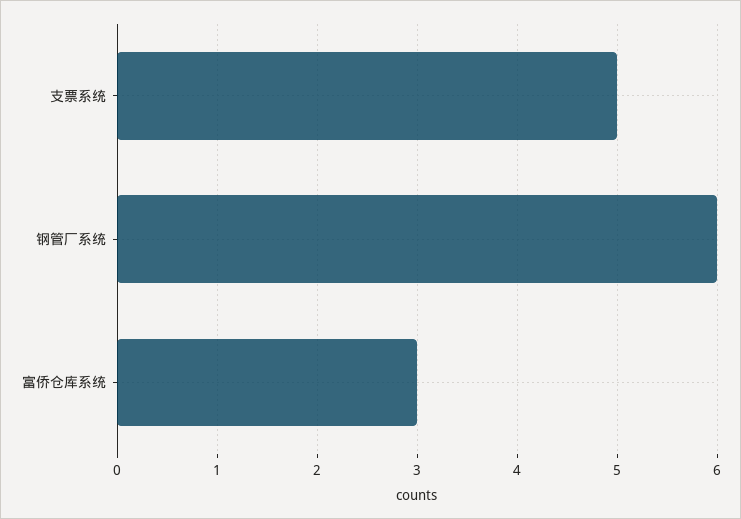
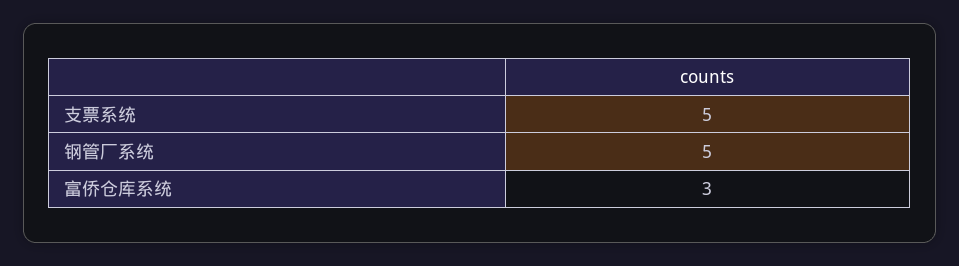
钢管厂系统: 6 -> 5

